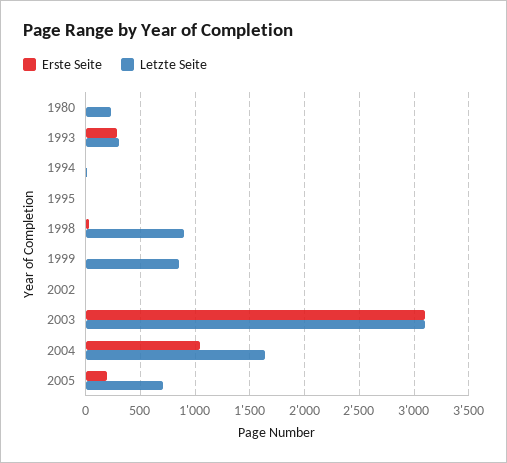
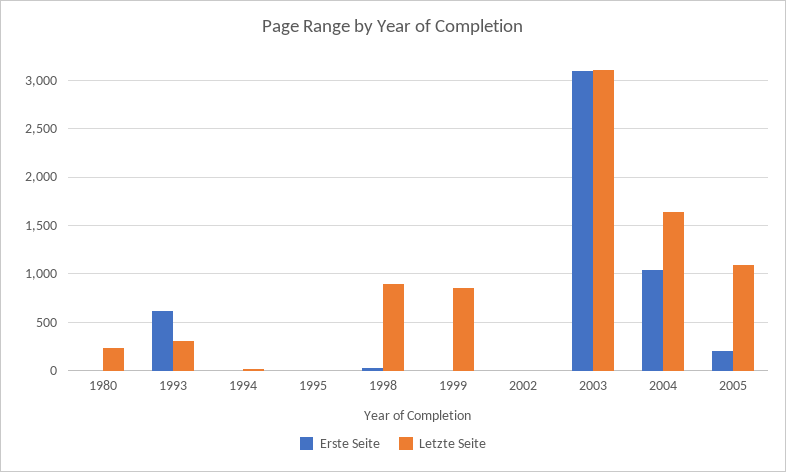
Erste Seite, 1993: 300 -> 600
Letzte Seite, 2005: 700 -> 1100

